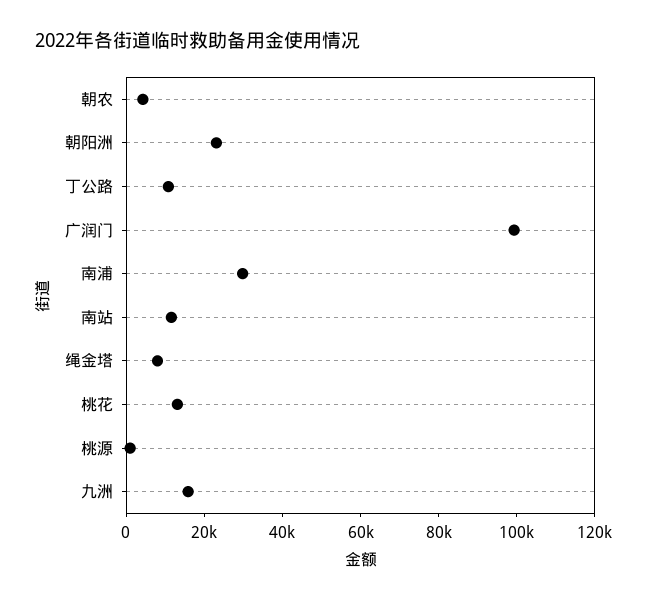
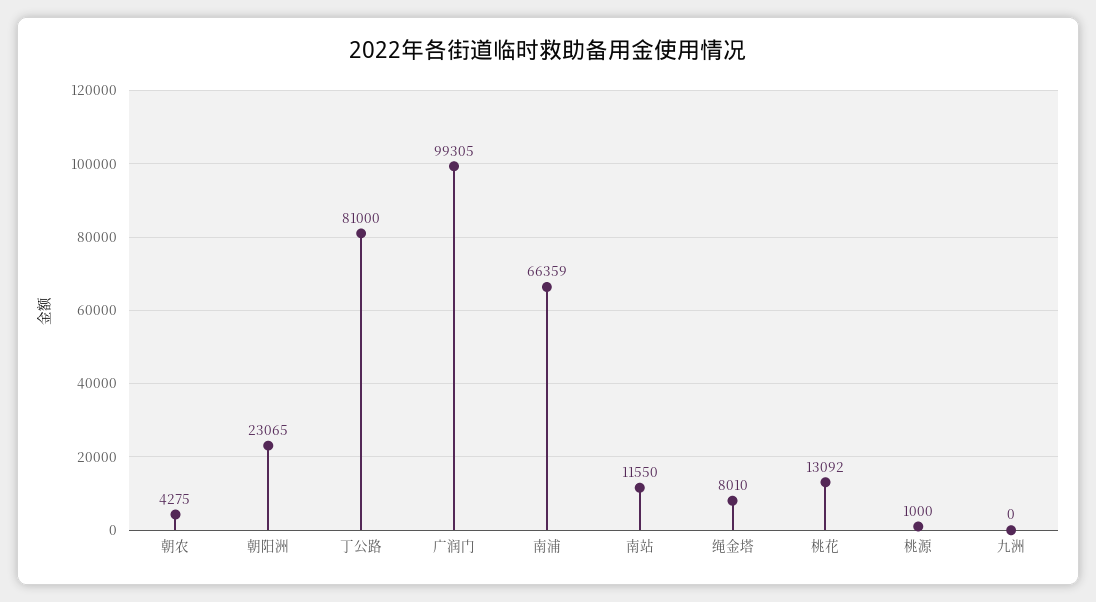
丁公路: 10000 -> 81000
南浦: 30000 -> 66359
九洲: 15000 -> 0

